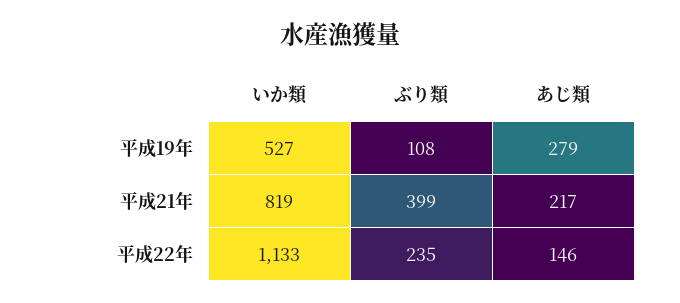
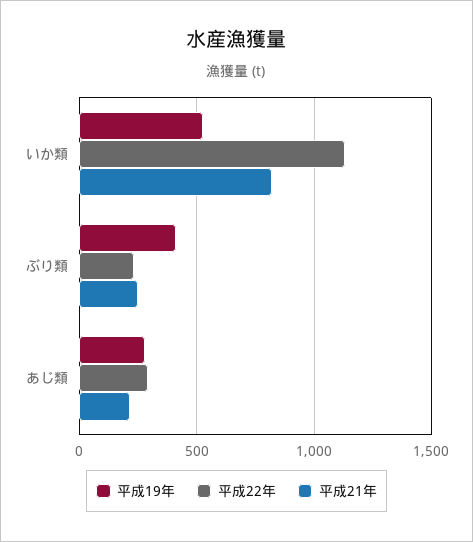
平成19年, ぶり類: 108 -> 400
平成21年, ぶり類: 399 -> 250
平成22年, あじ類: 146 -> 300

